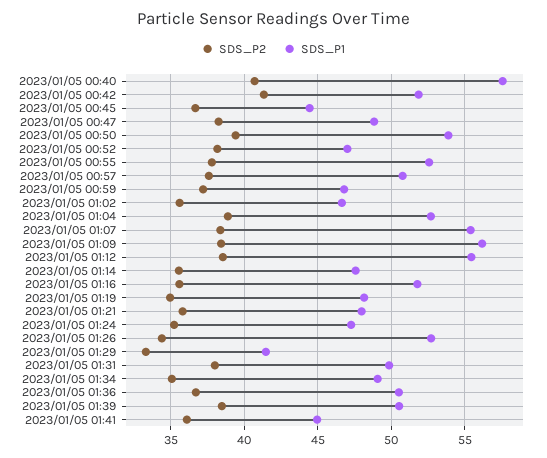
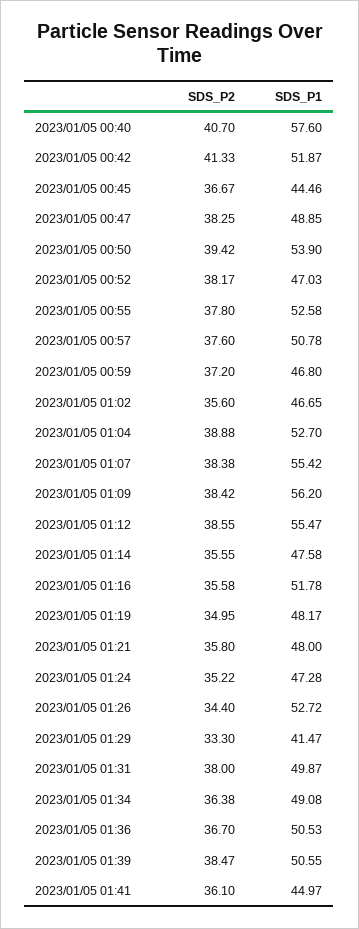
SDS_P2, 2023/01/05 01:34: 35 -> 36.38

